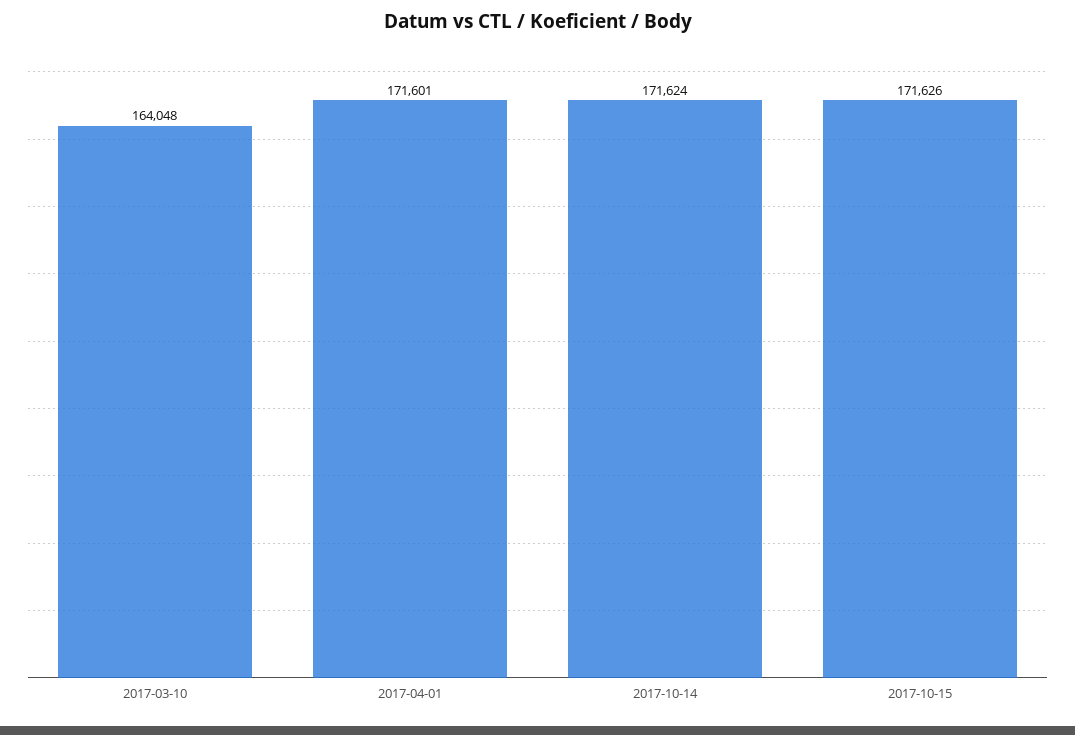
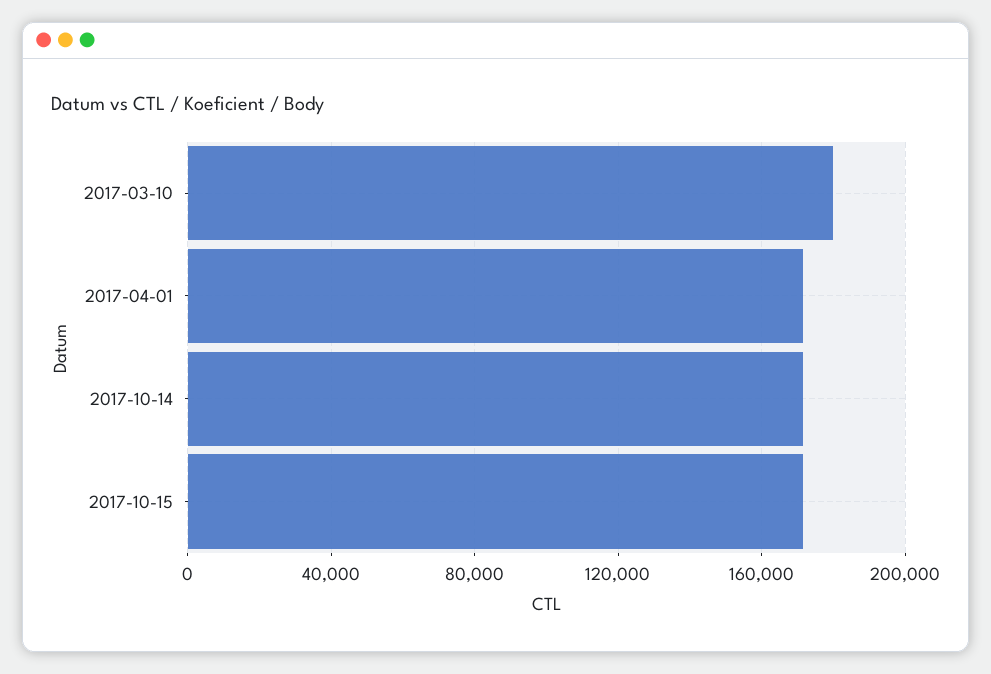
2017-03-10: 164048 -> 180000

